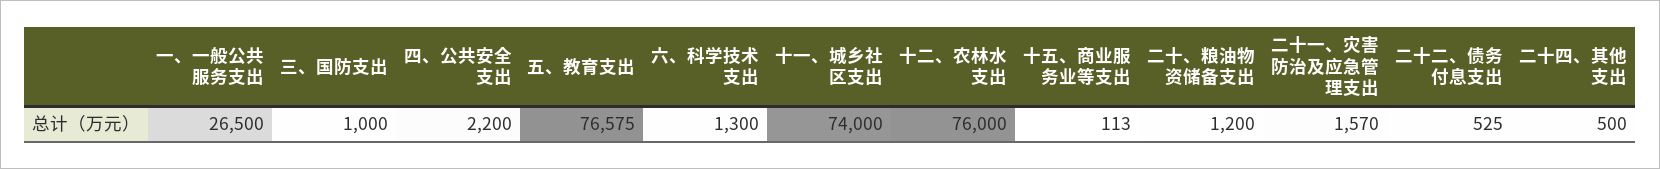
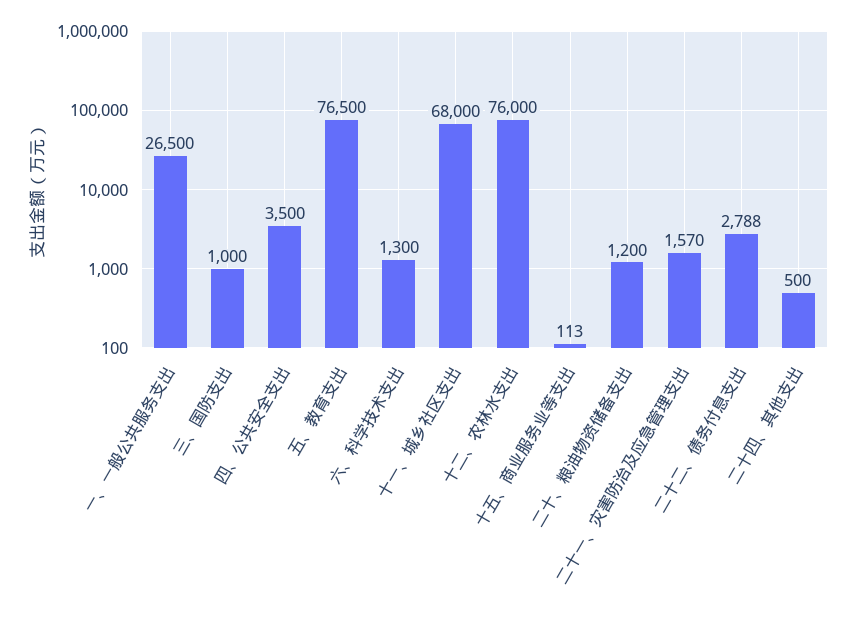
四、公共安全支出: 2200 -> 3500
五、教育支出: 76575 -> 76500
十一、城乡社区支出: 74000 -> 68000
二十二、债务付息支出: 525 -> 2788

